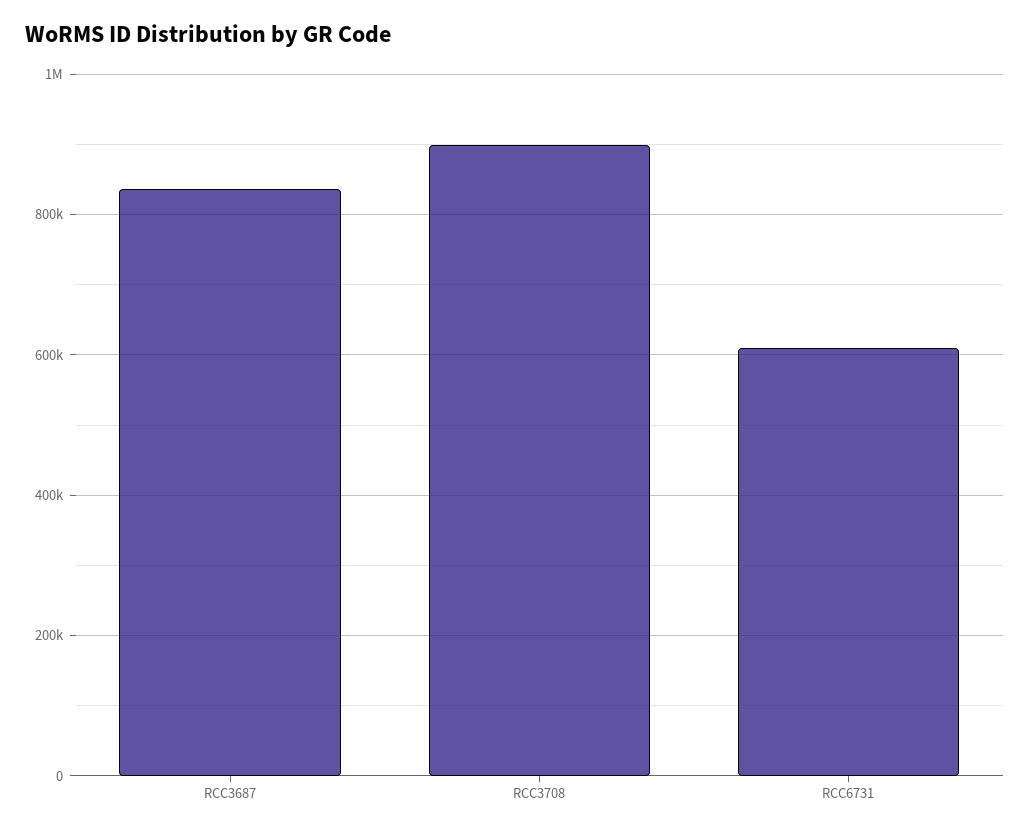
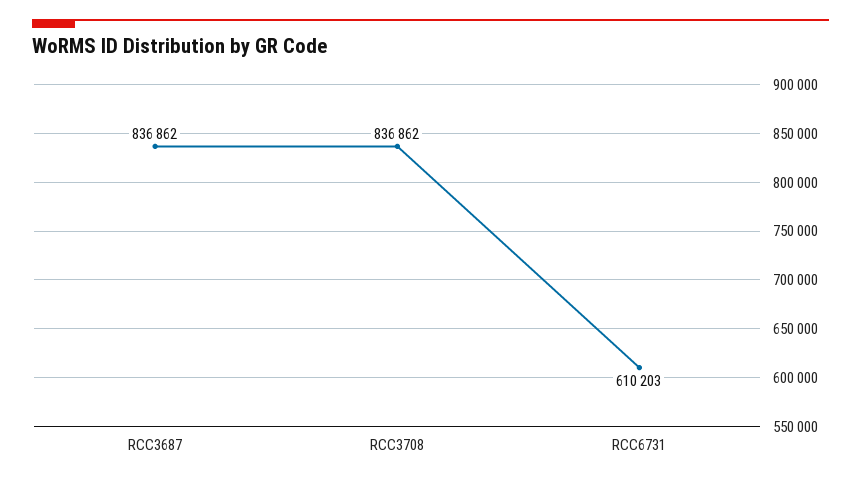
RCC3708: 900000 -> 836862

